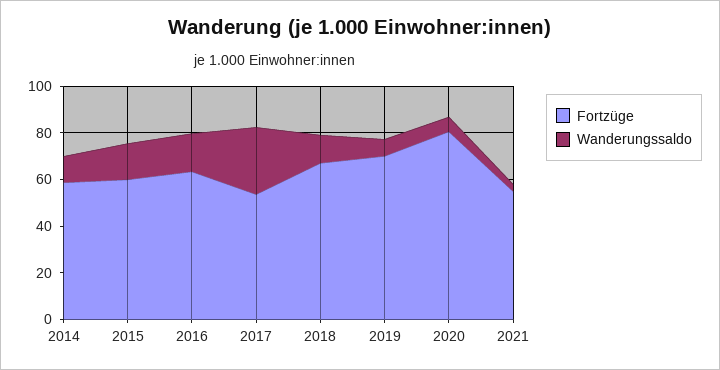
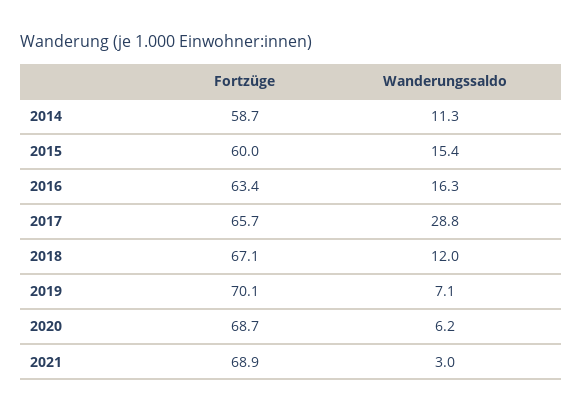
Fortzüge, 2017: 55 -> 65.7
Fortzüge, 2020: 80 -> 68.7
Fortzüge, 2021: 55 -> 68.9

